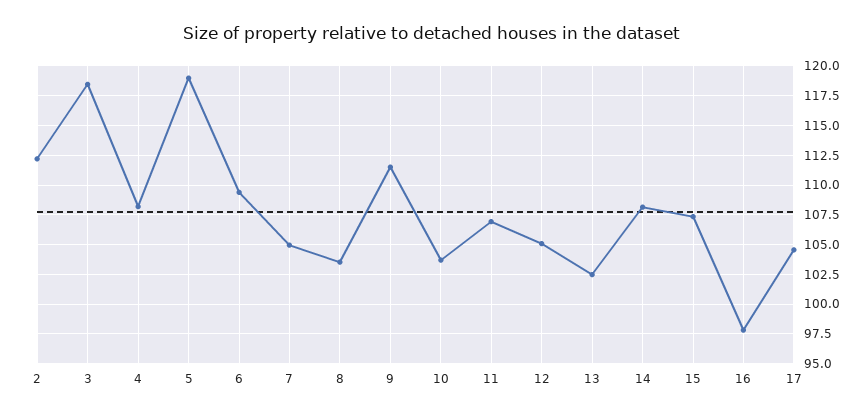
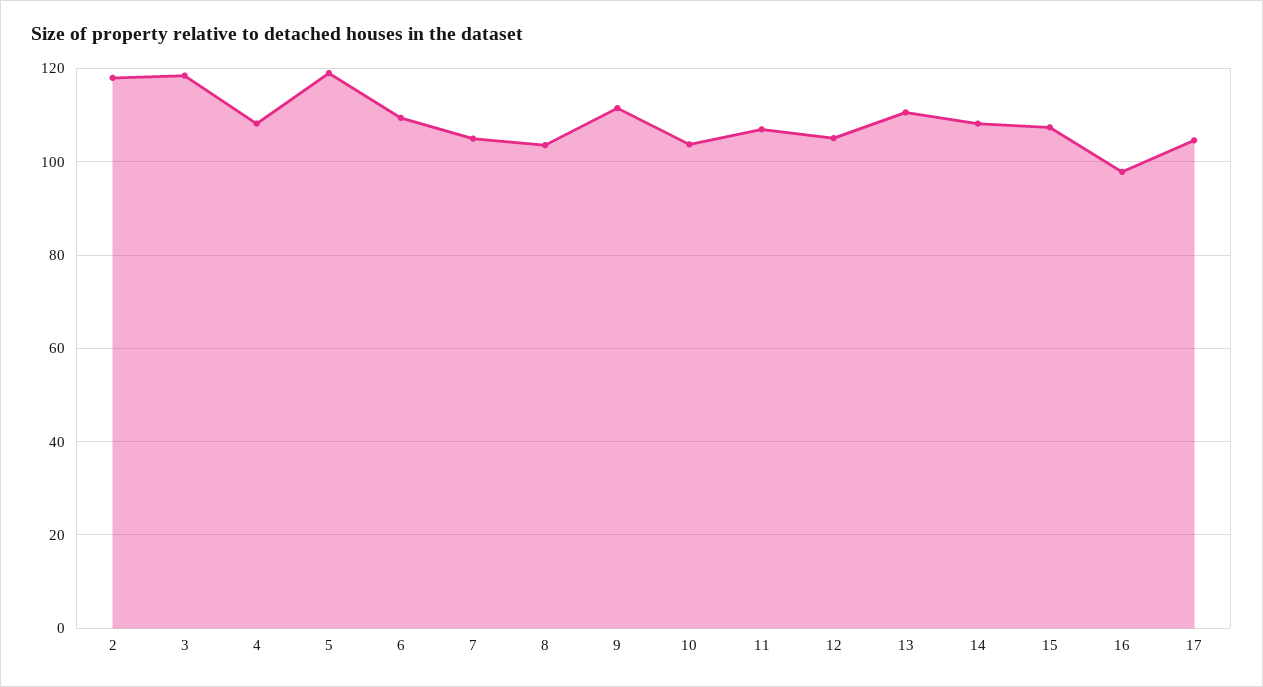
2: 112.5 -> 118
13: 102.5 -> 110

